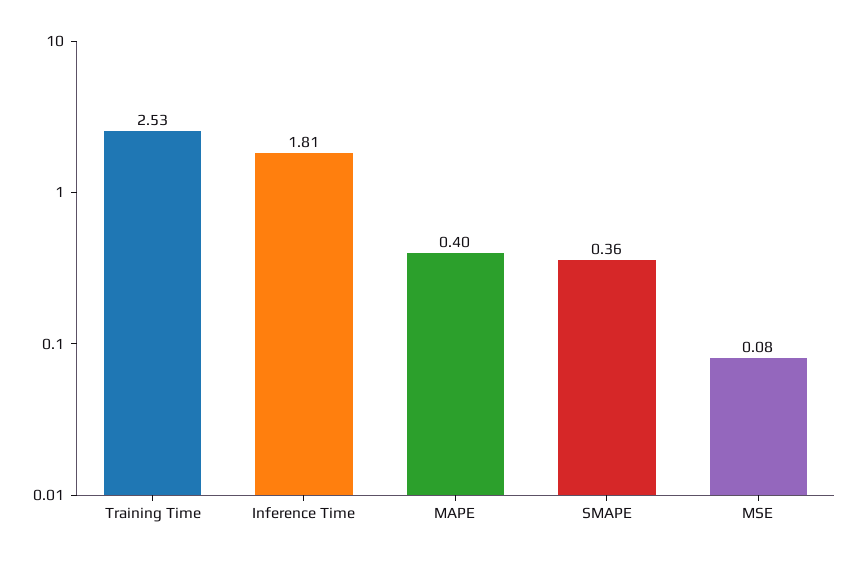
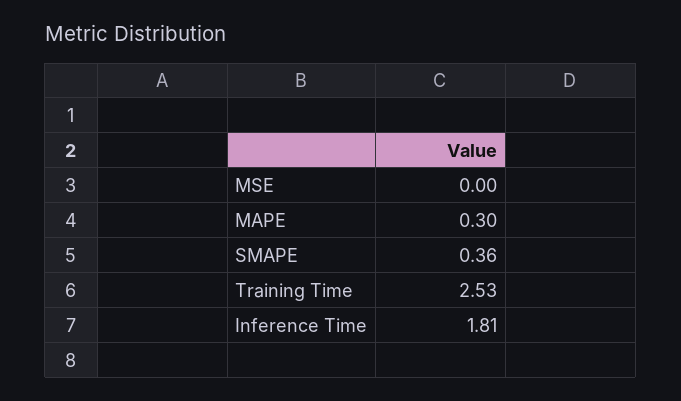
MAPE: 0.4 -> 0.3
MSE: 0.08 -> 0

